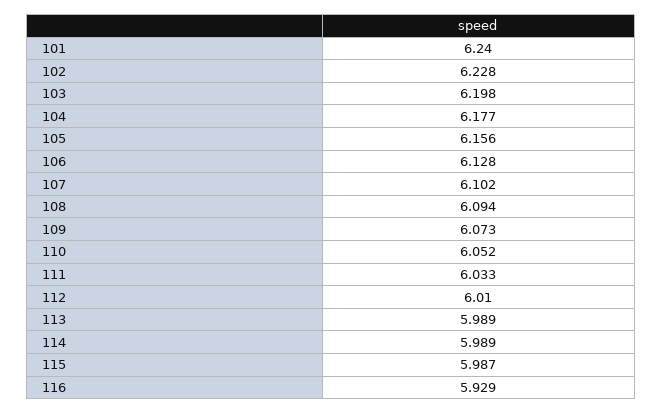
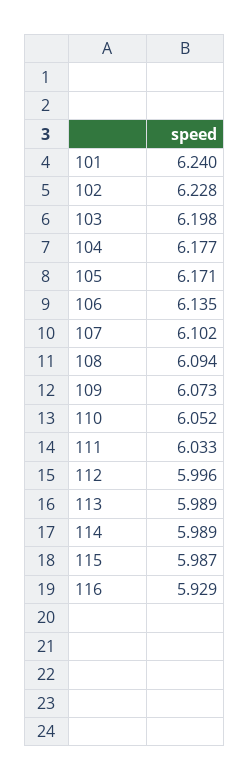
105: 6.156 -> 6.171
106: 6.128 -> 6.135
112: 6.01 -> 5.996

